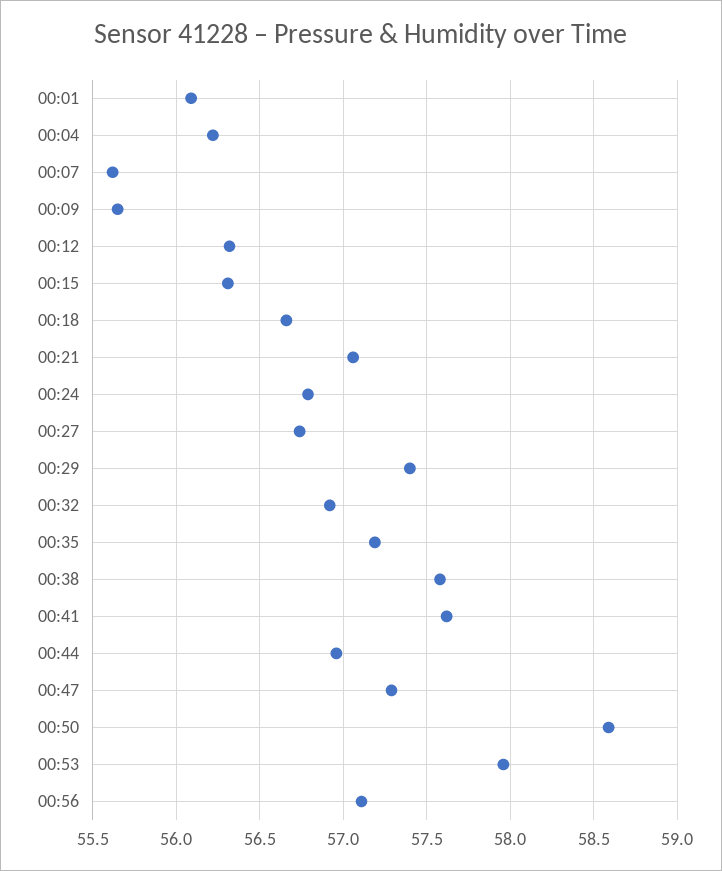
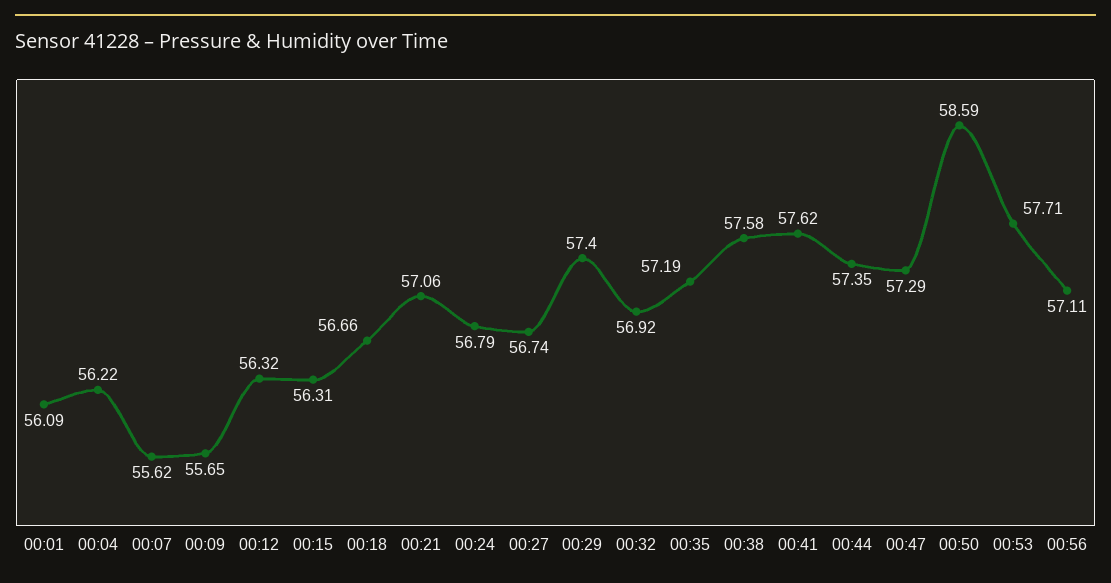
00:44: 56.95 -> 57.35
00:53: 57.95 -> 57.71

